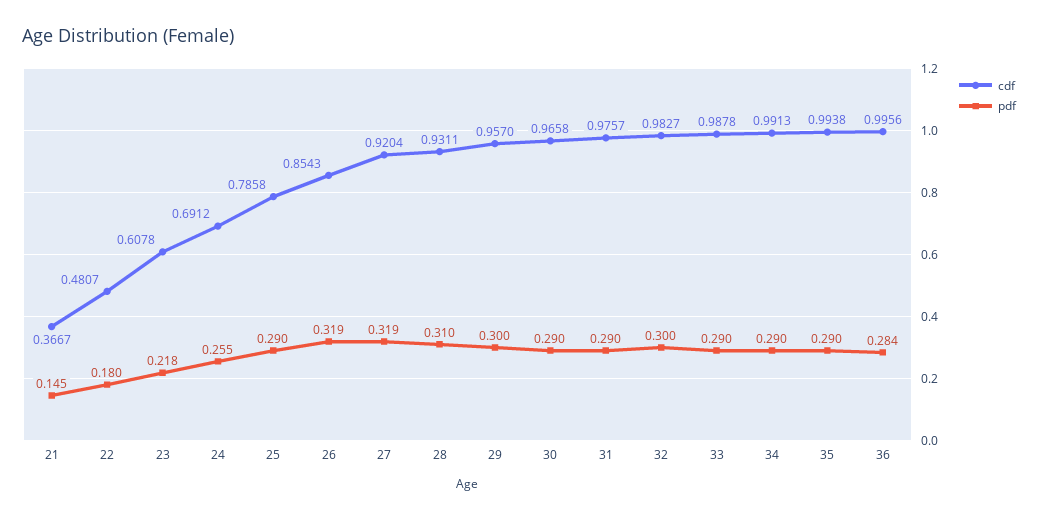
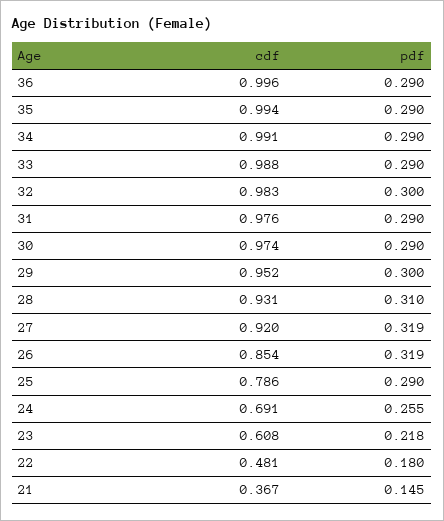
cdf, 29: 0.957 -> 0.952
cdf, 30: 0.9658 -> 0.974
pdf, 36: 0.284 -> 0.29

